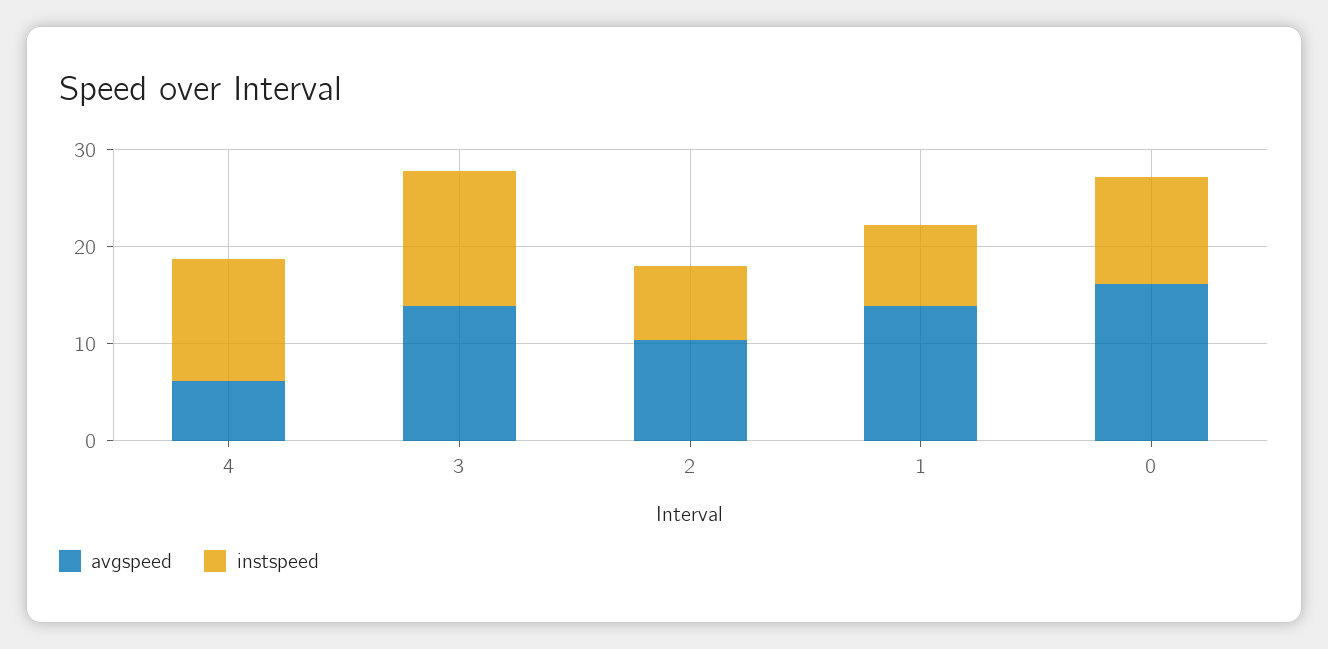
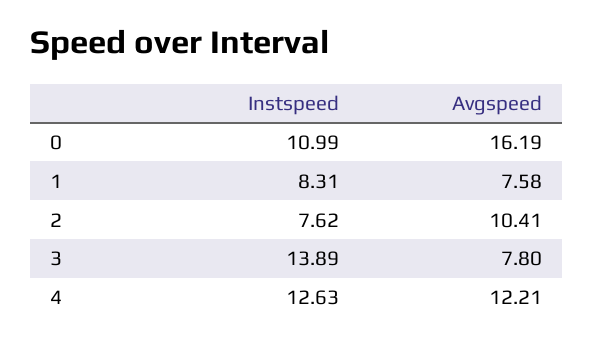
avgspeed, 4: 6 -> 12.21
avgspeed, 3: 14 -> 7.8
avgspeed, 1: 14 -> 7.58

